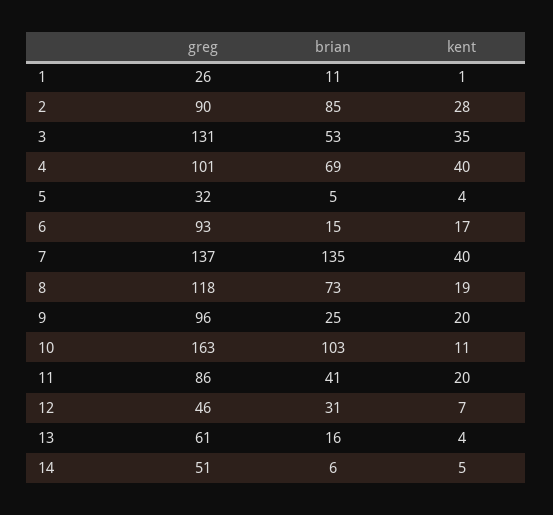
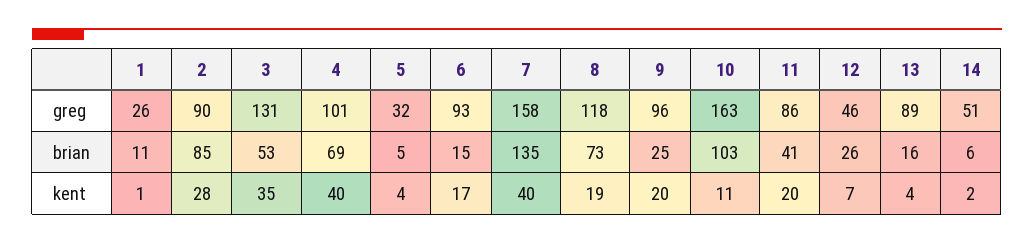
greg, 7: 137 -> 158
brian, 12: 31 -> 26
greg, 13: 61 -> 89
kent, 14: 5 -> 2

